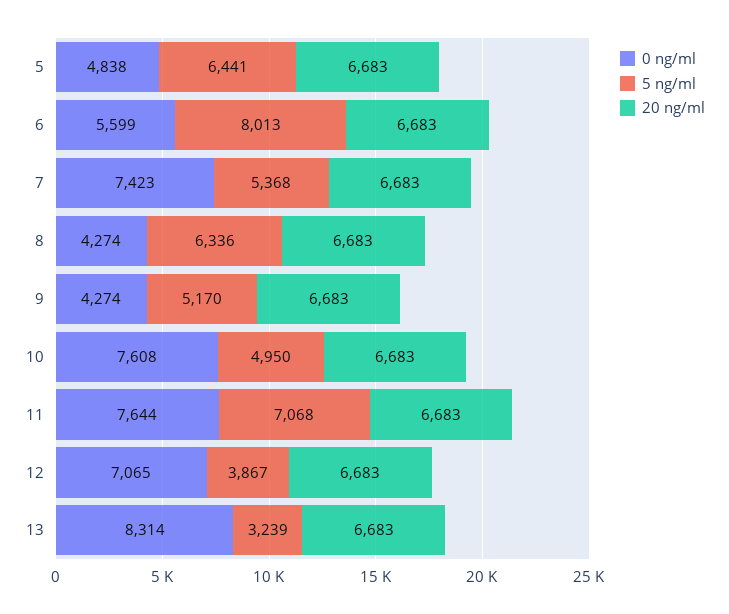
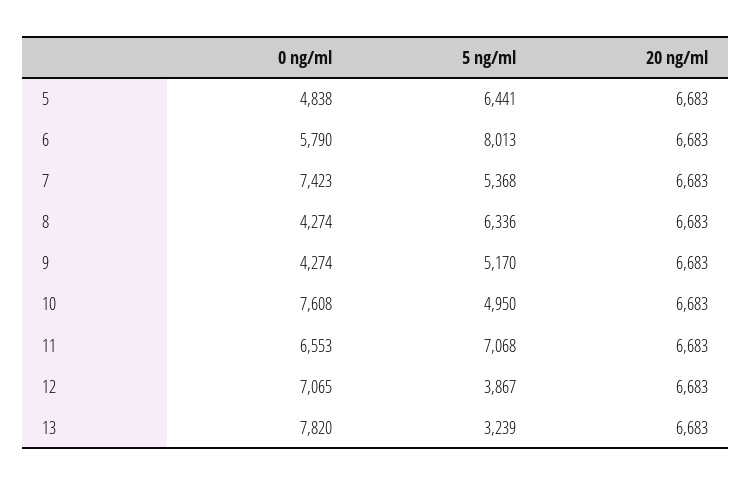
0 ng/ml, 6: 5599 -> 5790
0 ng/ml, 11: 7644 -> 6553
0 ng/ml, 13: 8314 -> 7820

